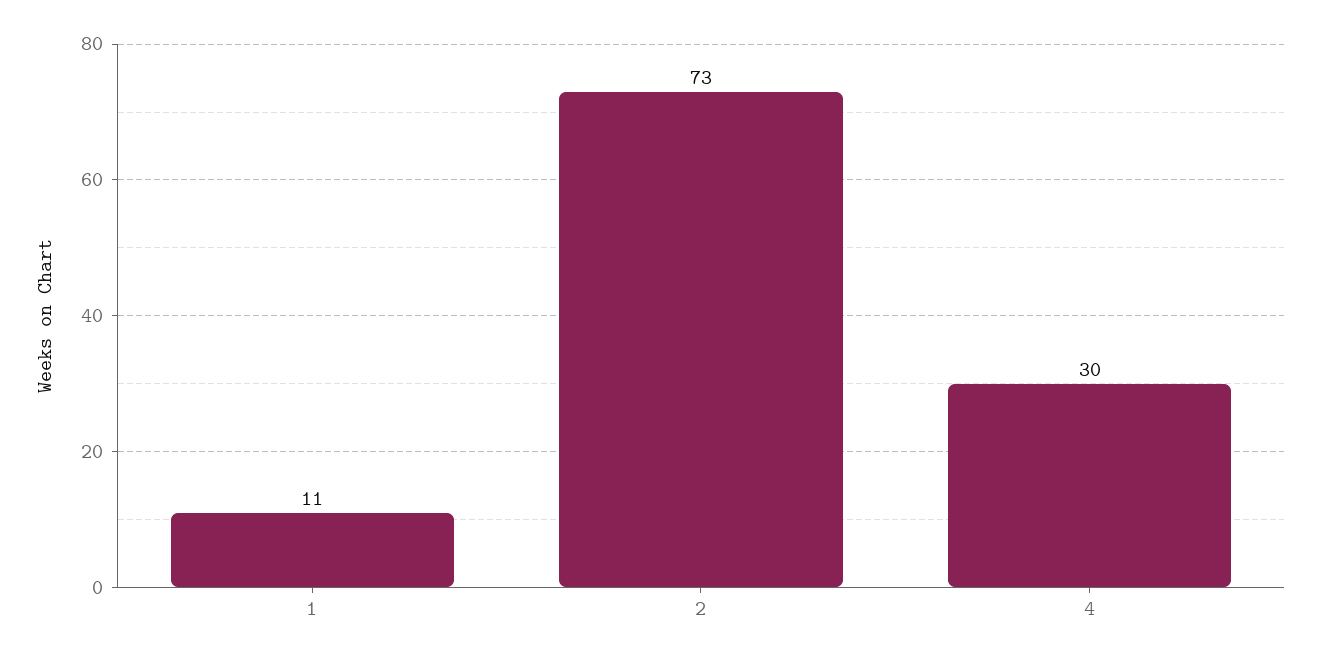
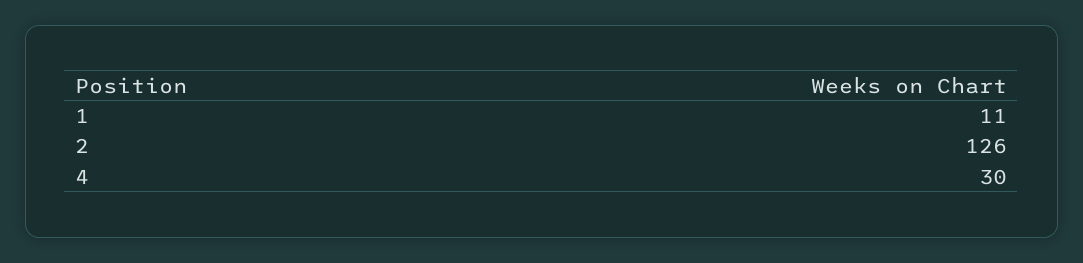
2: 73 -> 126

